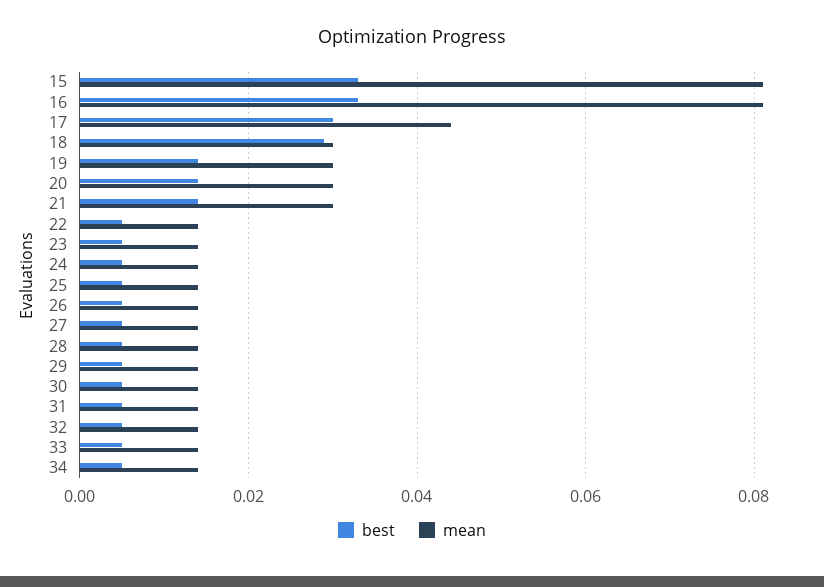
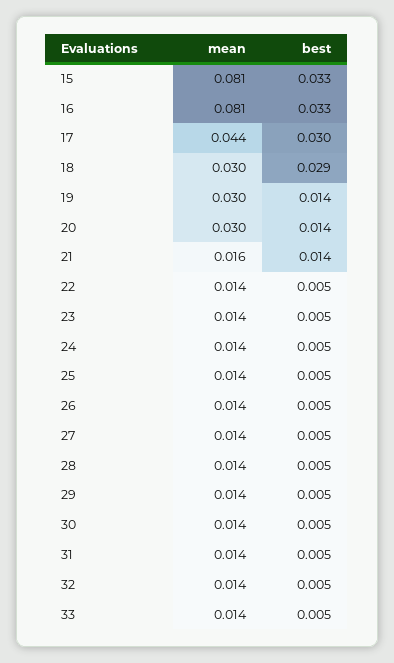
mean, 21: 0.03 -> 0.016
best, 34: 0.005 -> none
mean, 34: 0.015 -> none

